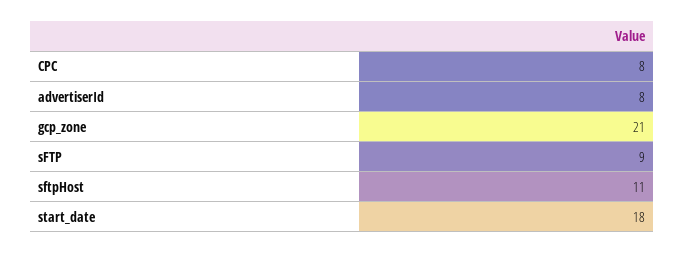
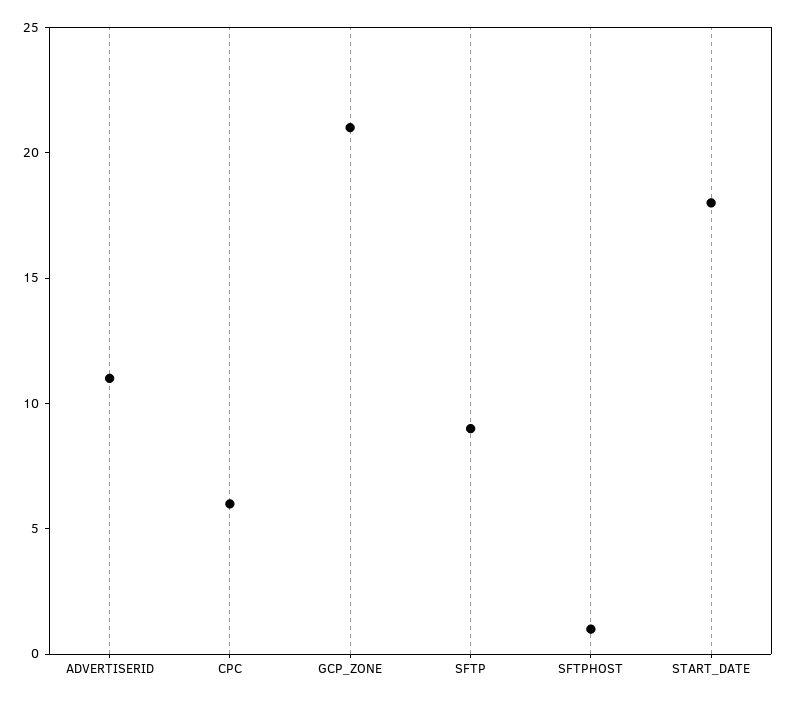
CPC: 8 -> 6
advertiserId: 8 -> 11
sftpHost: 11 -> 1

